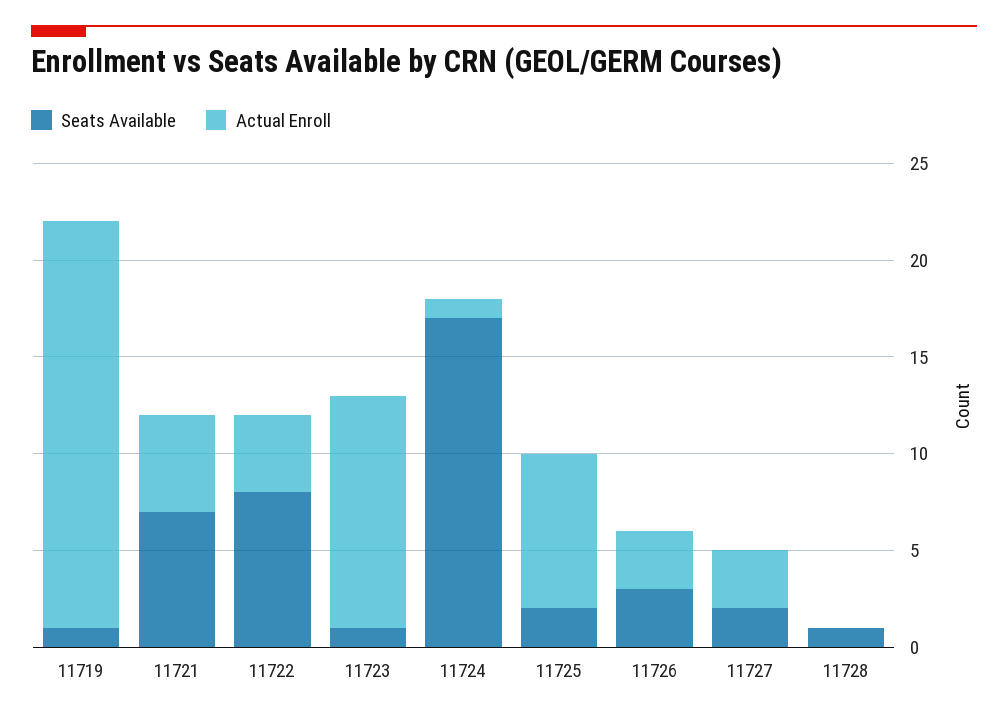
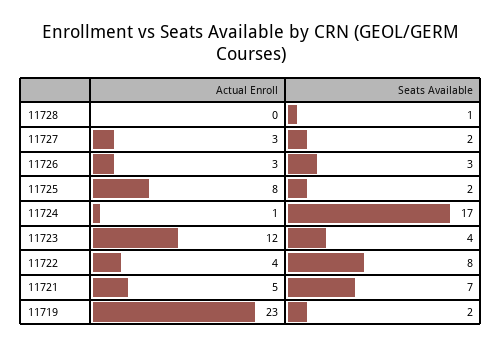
Seats Available, 11719: 1 -> 2
Actual Enroll, 11719: 21 -> 23
Seats Available, 11723: 1 -> 4

